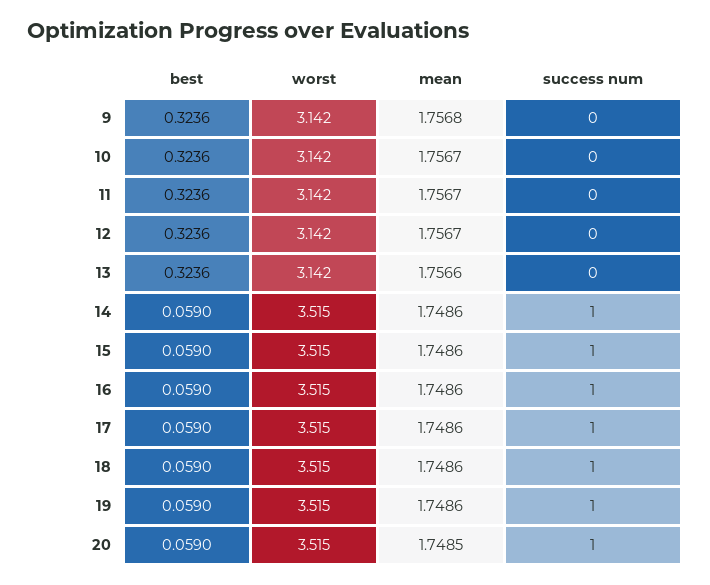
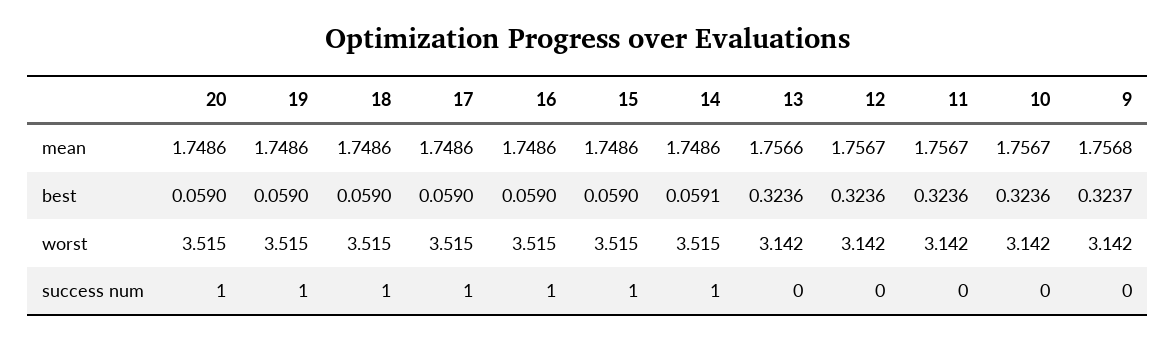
best, 9: 0.3236 -> 0.3237
best, 14: 0.059 -> 0.0591
mean, 20: 1.7485 -> 1.7486

